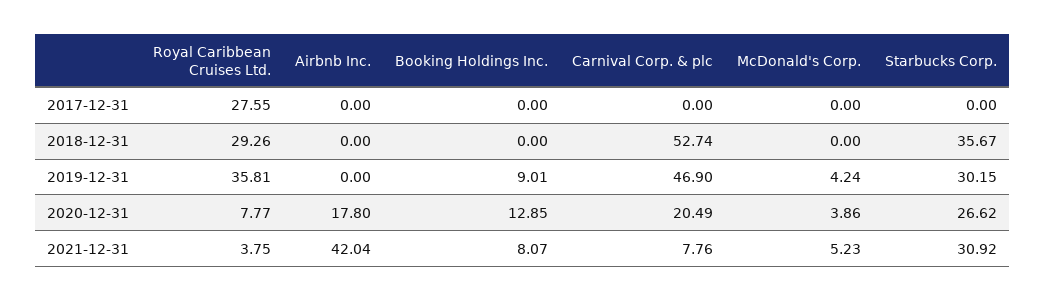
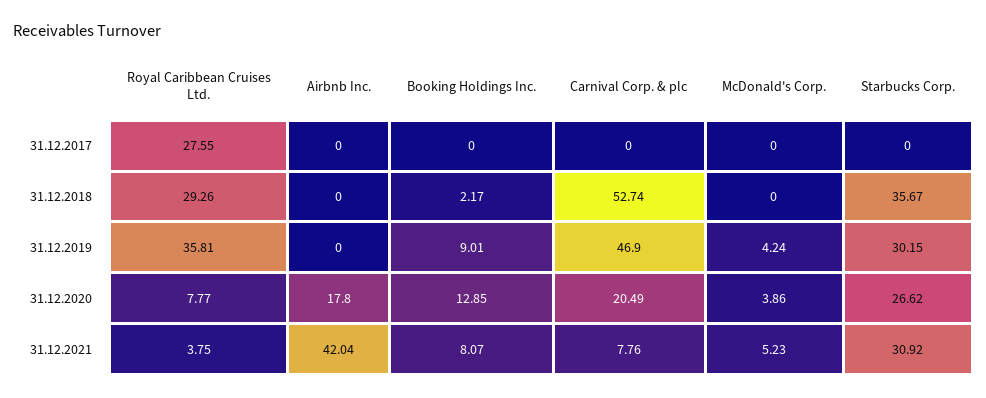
Booking Holdings Inc., 2018-12-31: 0 -> 2.17

